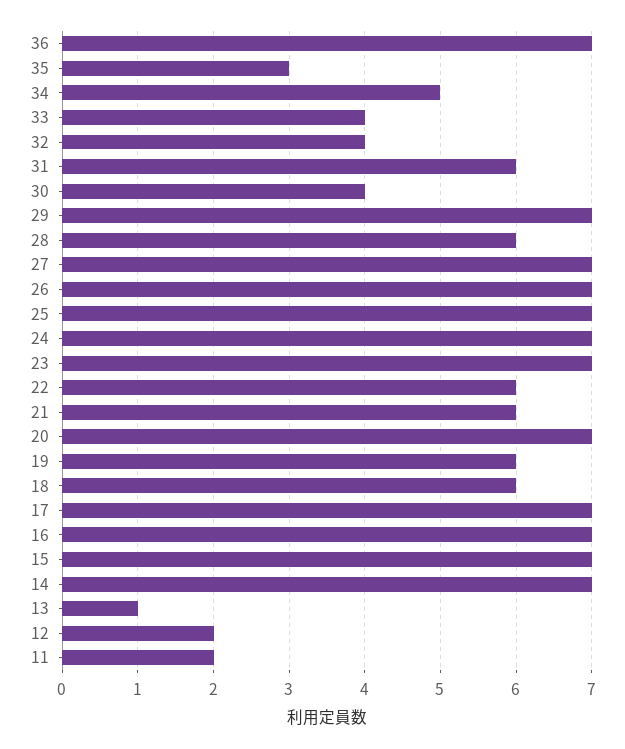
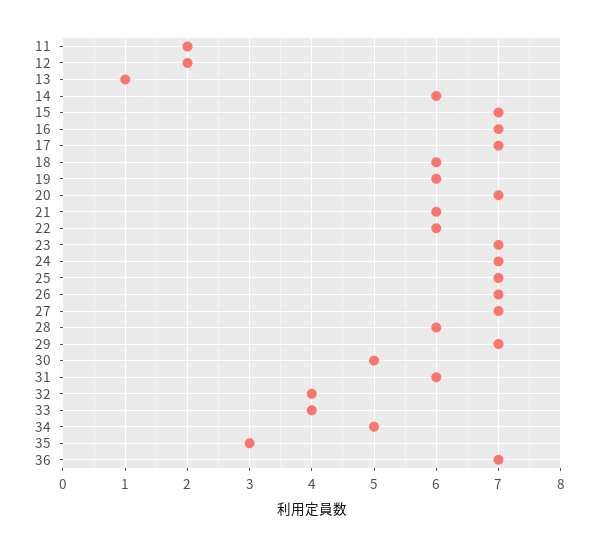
30: 4 -> 5
14: 7 -> 6

